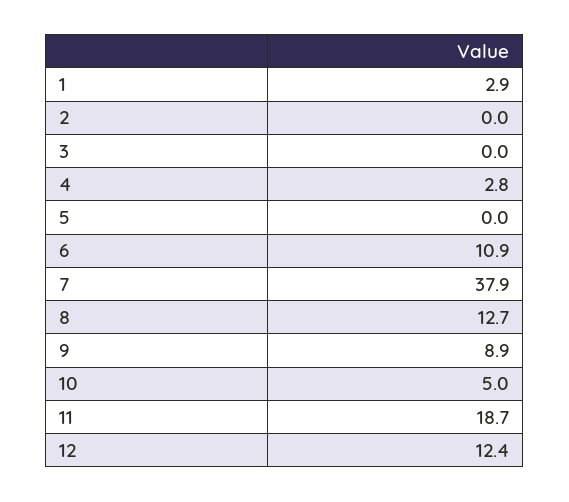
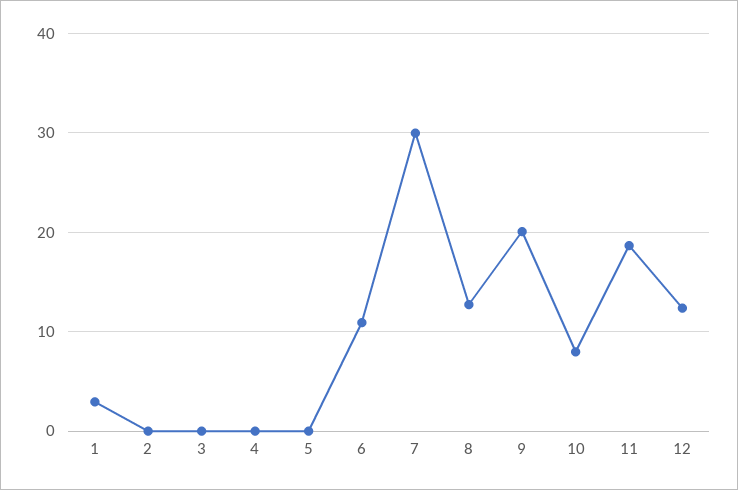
4: 2.8 -> 0
7: 37.9 -> 30
9: 8.9 -> 20
10: 5 -> 8

